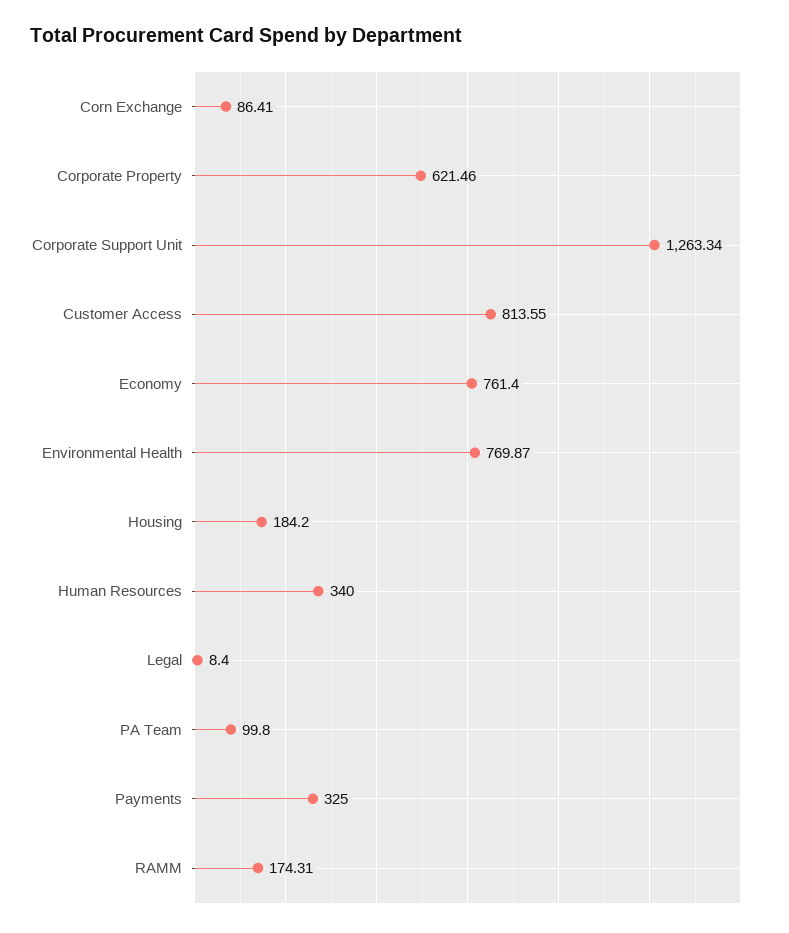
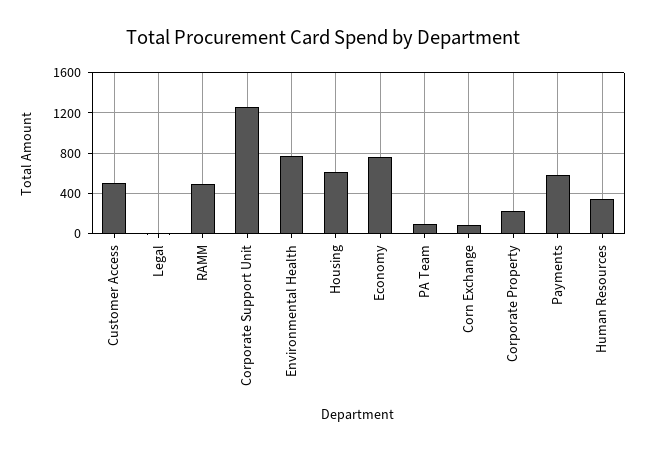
Corporate Property: 621.46 -> 200
Customer Access: 813.55 -> 500
Housing: 184.2 -> 600
Payments: 325 -> 600
RAMM: 174.31 -> 500

